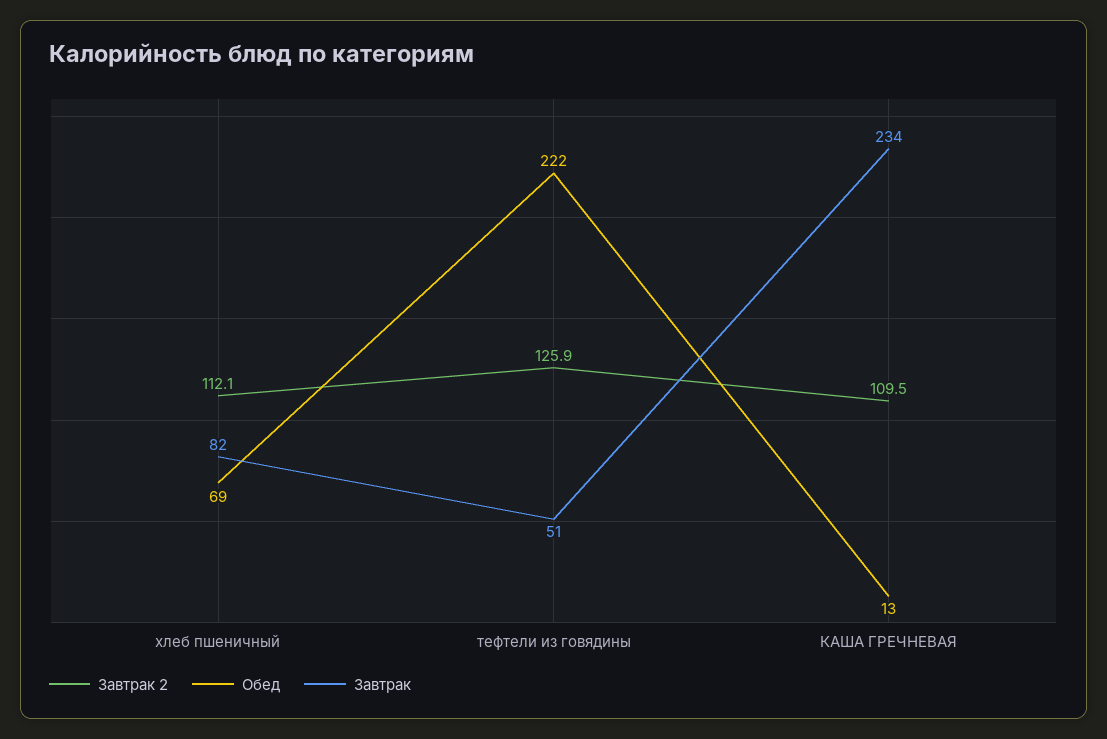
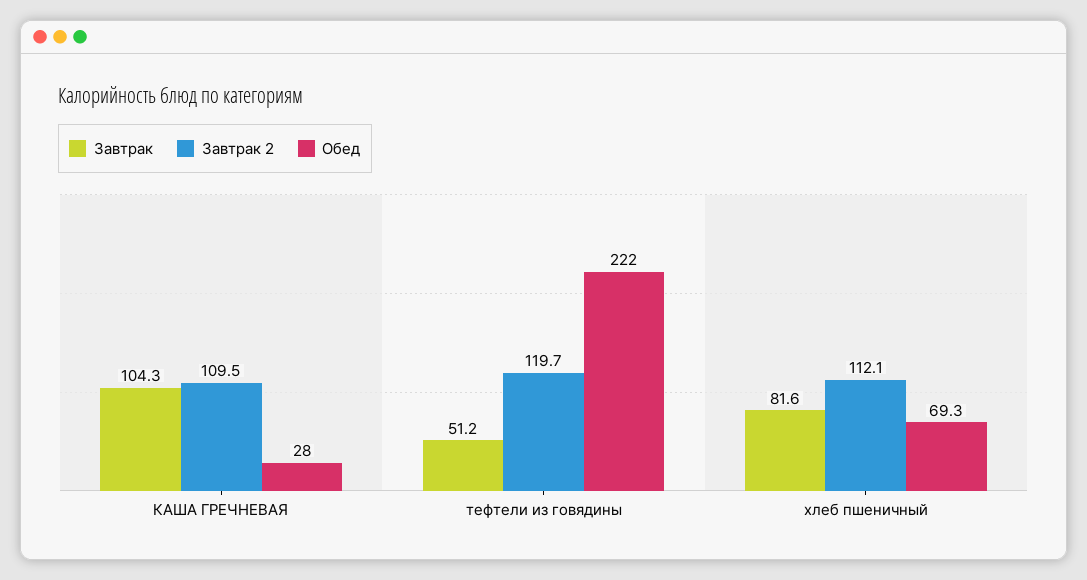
Завтрак 2, тефтели из говядины: 125.9 -> 119.7
Обед, КАША ГРЕЧНЕВАЯ: 13 -> 28
Завтрак, КАША ГРЕЧНЕВАЯ: 234 -> 104.3

